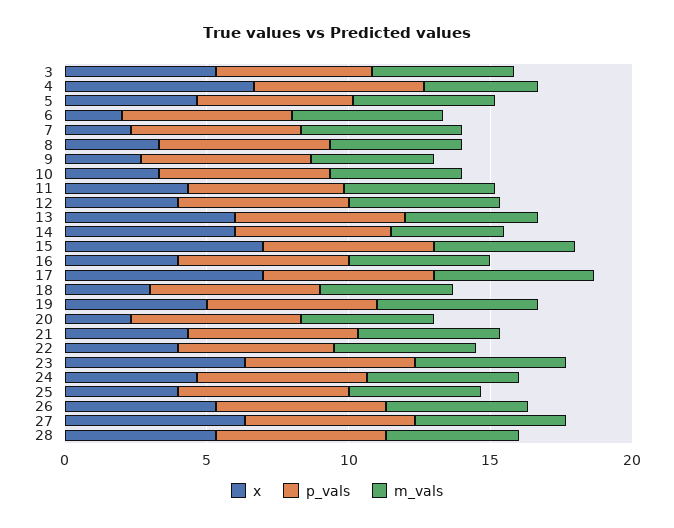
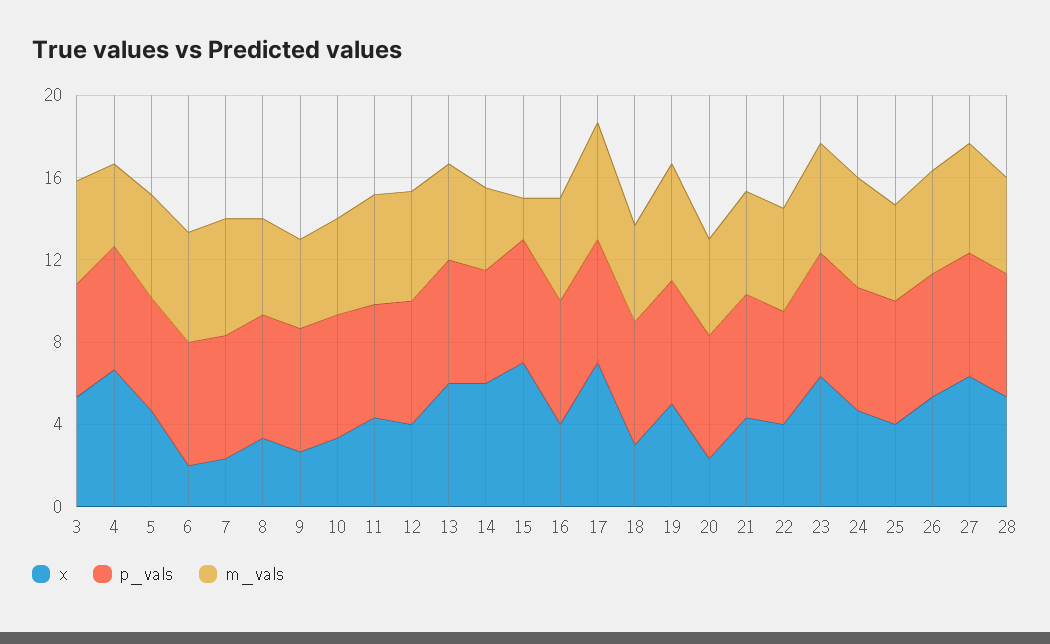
m_vals, 15: 5 -> 2

